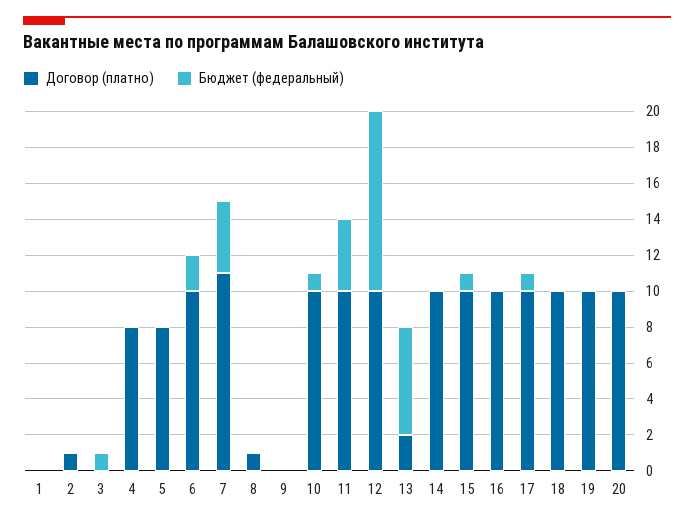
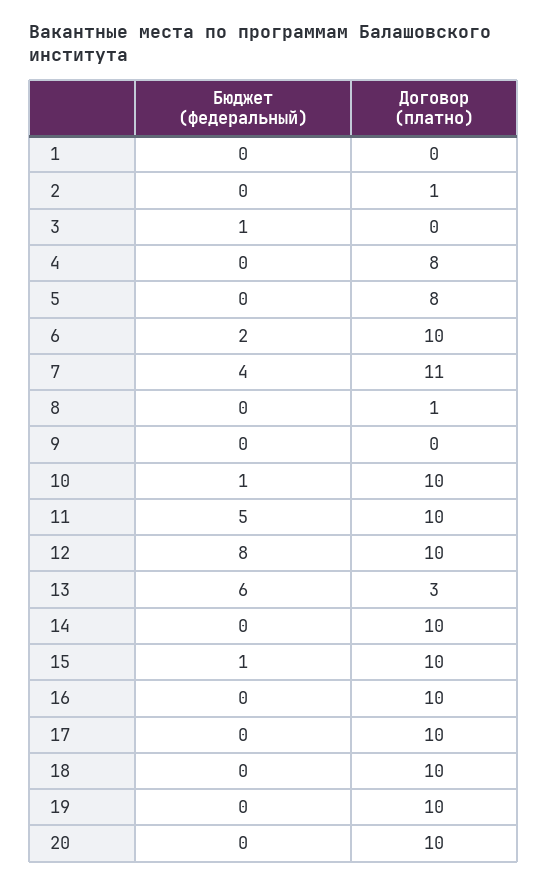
Бюджет (федеральный), 11: 4 -> 5
Бюджет (федеральный), 12: 10 -> 8
Договор (платно), 13: 2 -> 3
Бюджет (федеральный), 17: 1 -> 0

